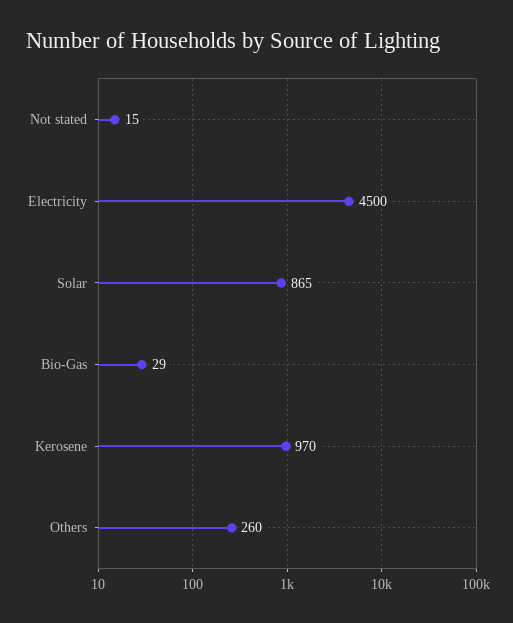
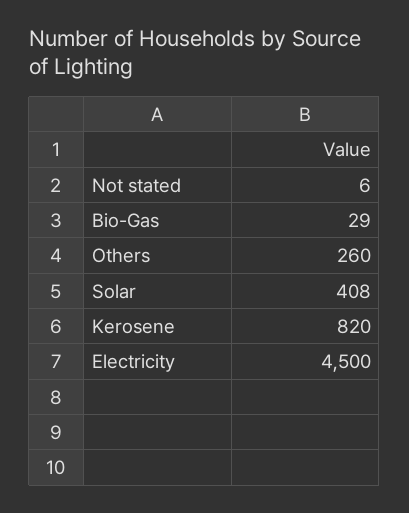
Not stated: 15 -> 6
Solar: 865 -> 408
Kerosene: 970 -> 820

